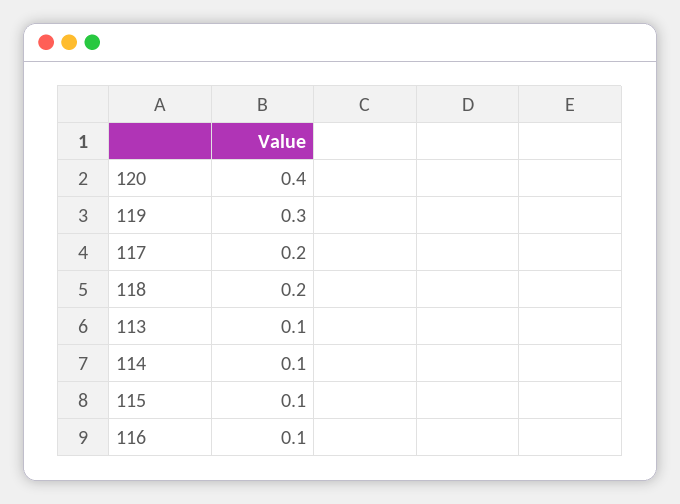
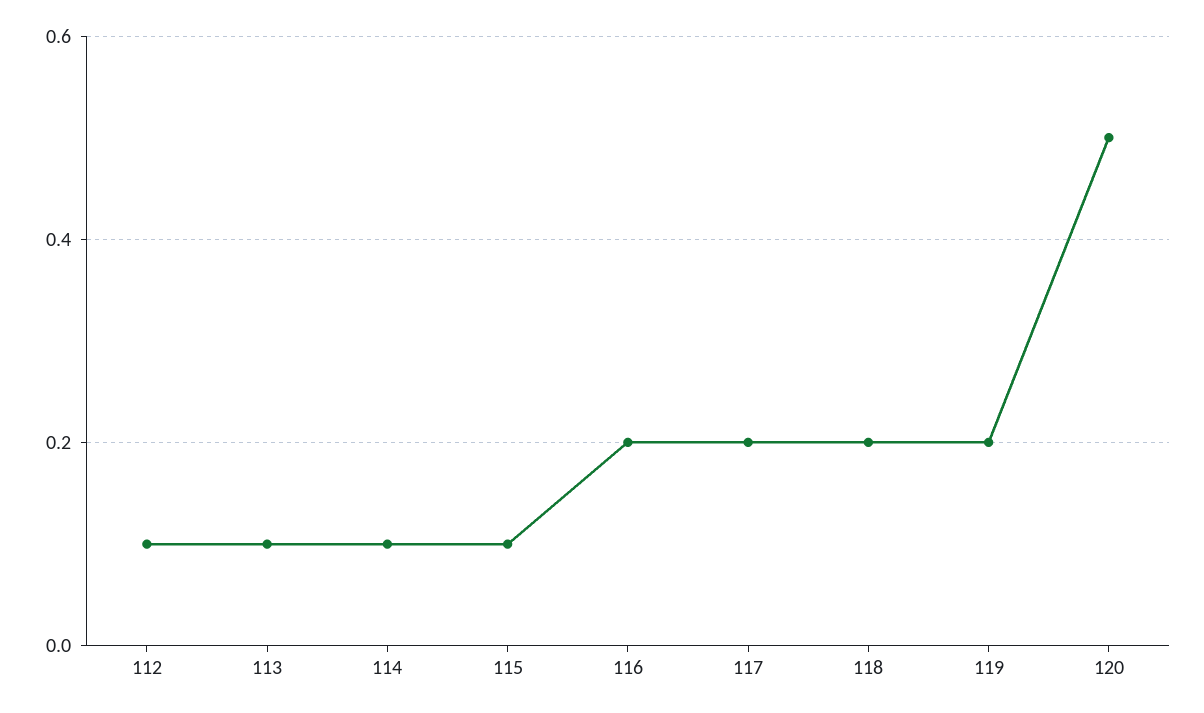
120: 0.4 -> 0.5
119: 0.3 -> 0.2
116: 0.1 -> 0.2
112: none -> 0.1

